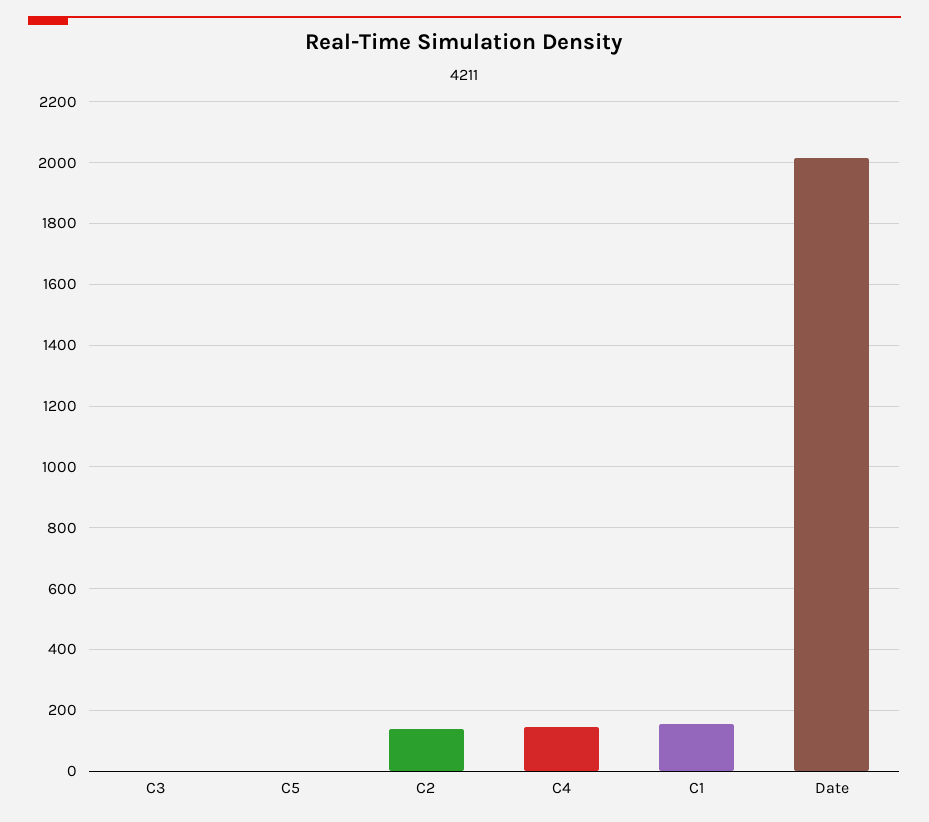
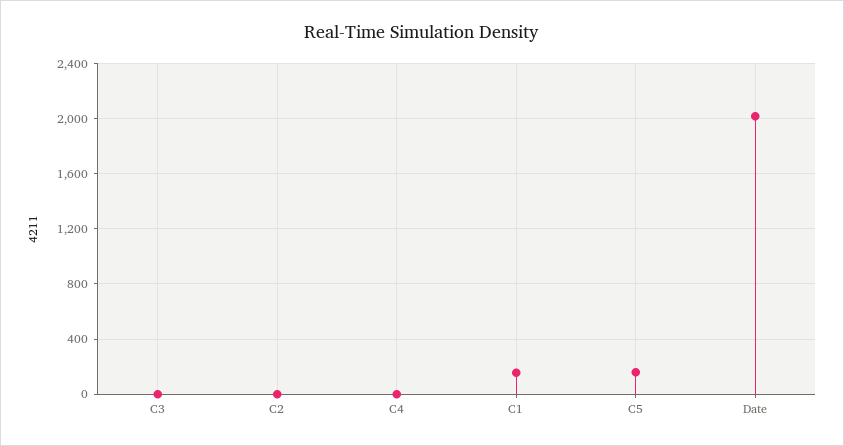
C5: 0 -> 150
C2: 140 -> 0
C4: 140 -> 0

